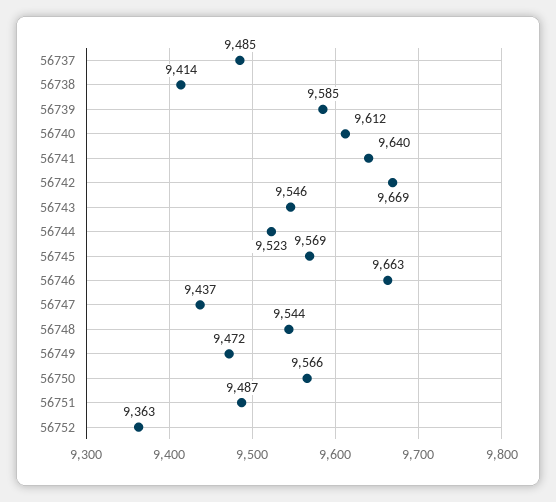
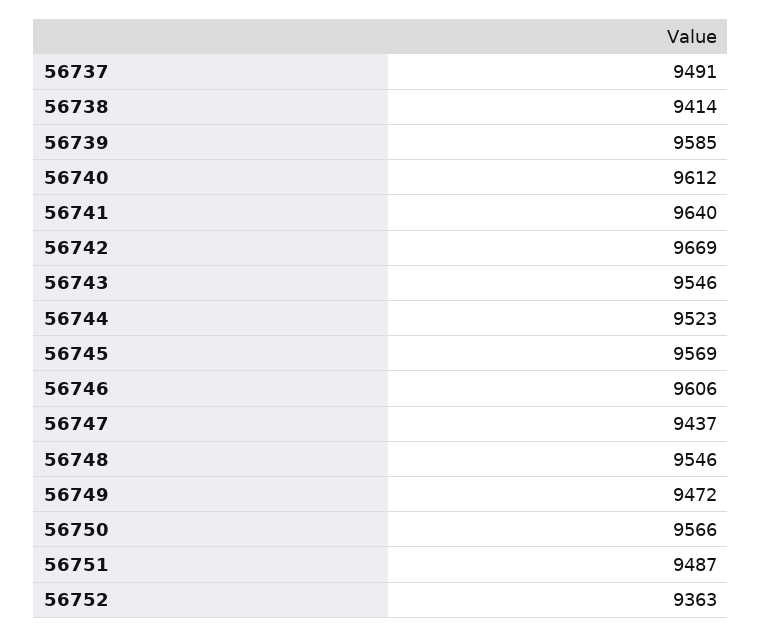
56737: 9485 -> 9491
56746: 9663 -> 9606
56748: 9544 -> 9546

